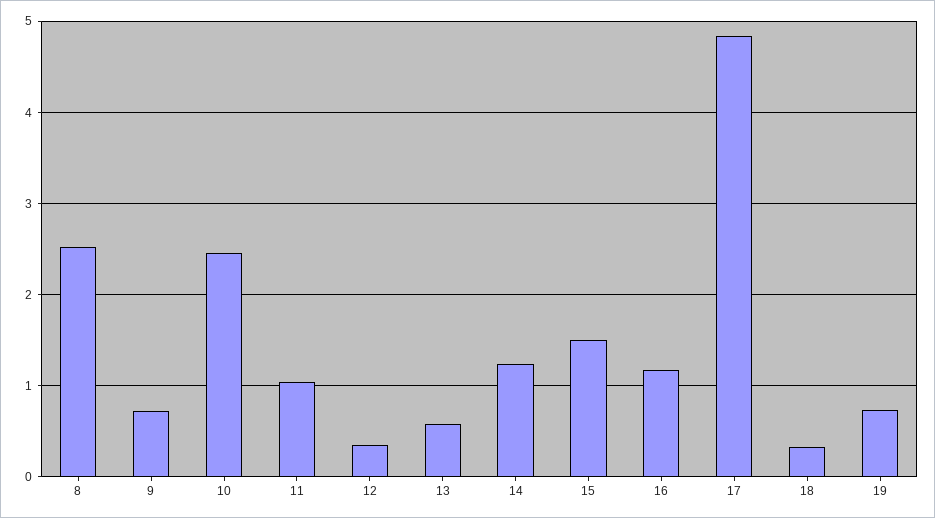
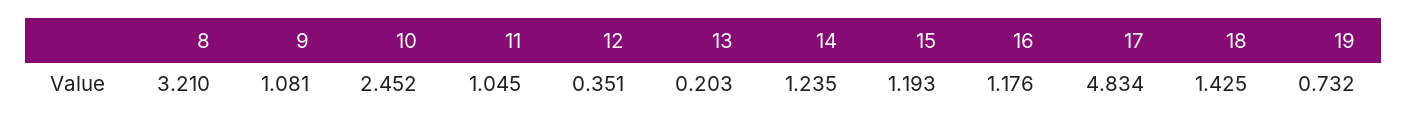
8: 2.5 -> 3.21
9: 0.7 -> 1.081
13: 0.6 -> 0.203
15: 1.5 -> 1.193
18: 0.3 -> 1.425

